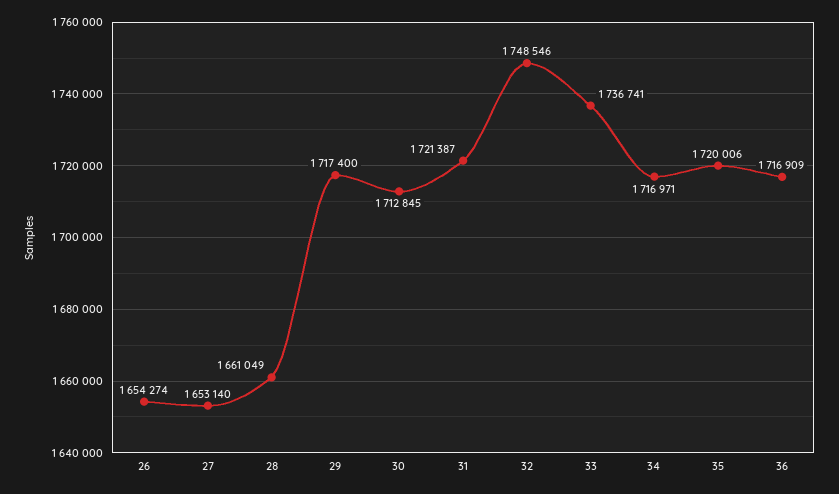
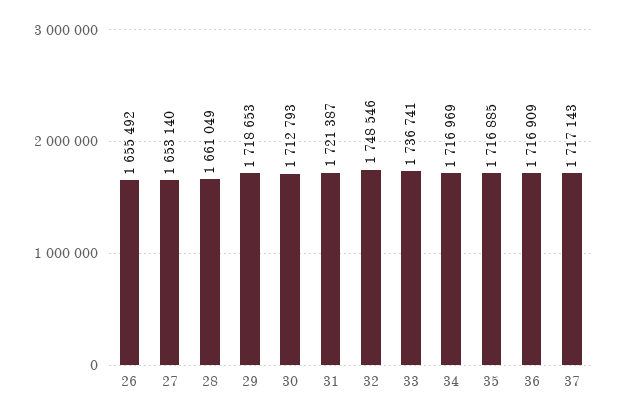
26: 1654274 -> 1655492
29: 1717400 -> 1718653
30: 1712845 -> 1712793
34: 1716971 -> 1716969
35: 1720006 -> 1716885
37: none -> 1717143

